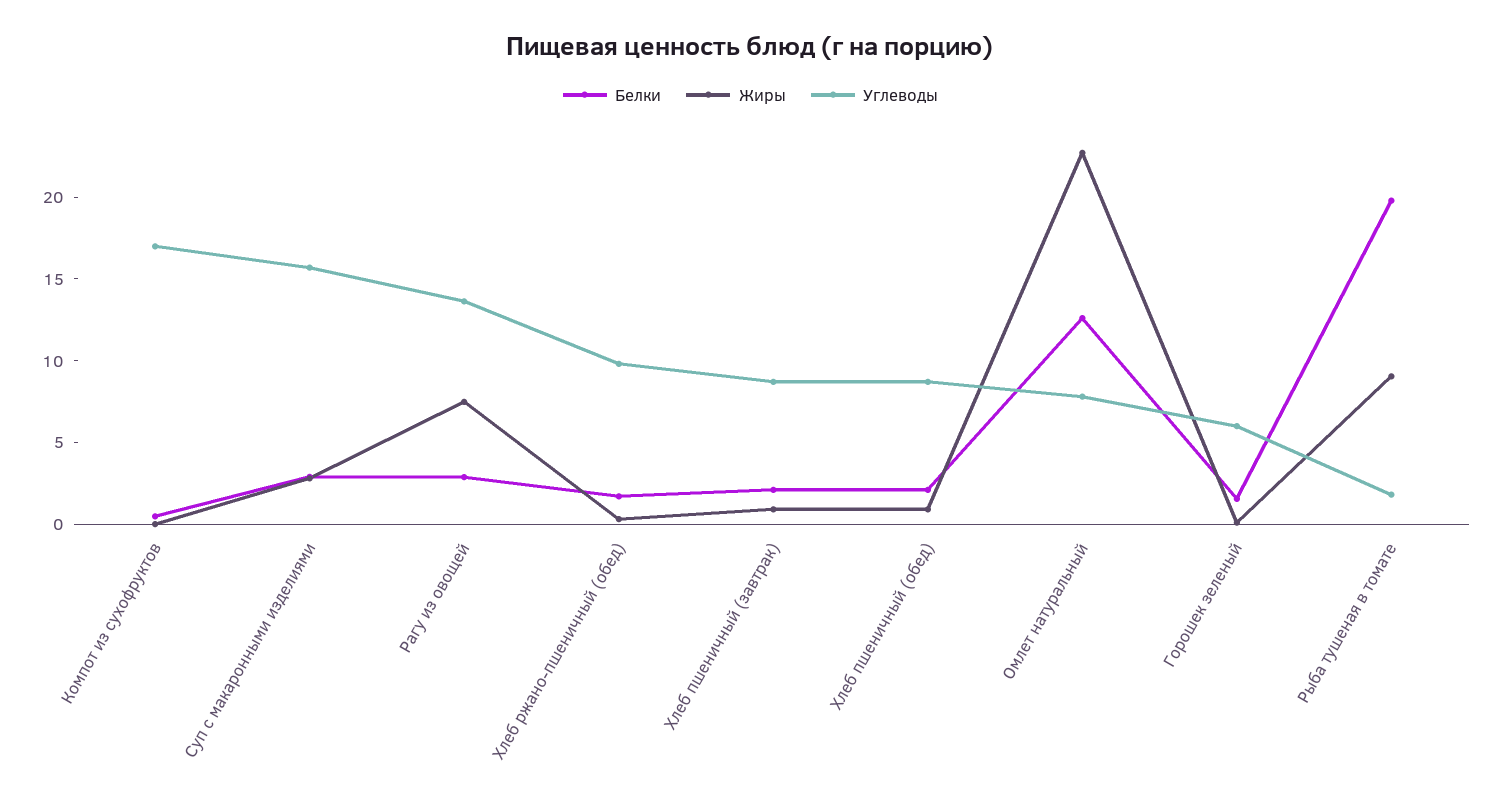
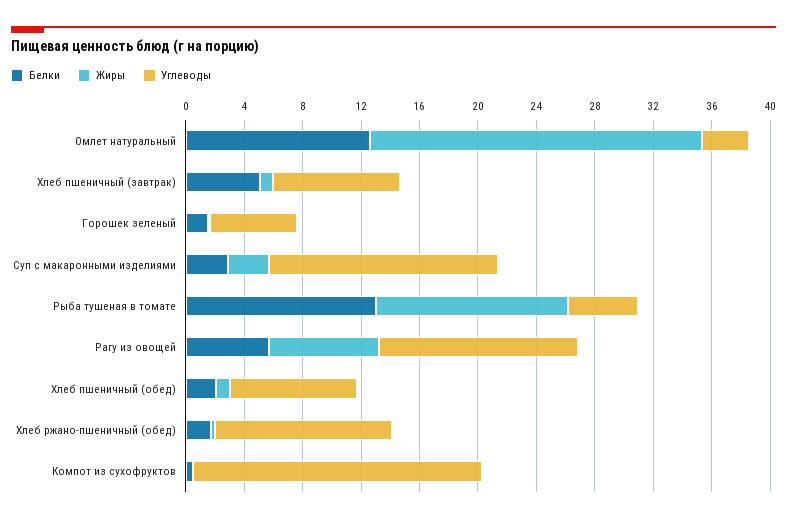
Углеводы, Компот из сухофруктов: 17 -> 20
Белки, Рагу из овощей: 3 -> 6
Углеводы, Хлеб ржано-пшеничный (обед): 10 -> 12
Белки, Хлеб пшеничный (завтрак): 2 -> 5
Углеводы, Омлет натуральный: 8 -> 3
Белки, Рыба тушеная в томате: 20 -> 13
Жиры, Рыба тушеная в томате: 9 -> 13
Углеводы, Рыба тушеная в томате: 2 -> 5

